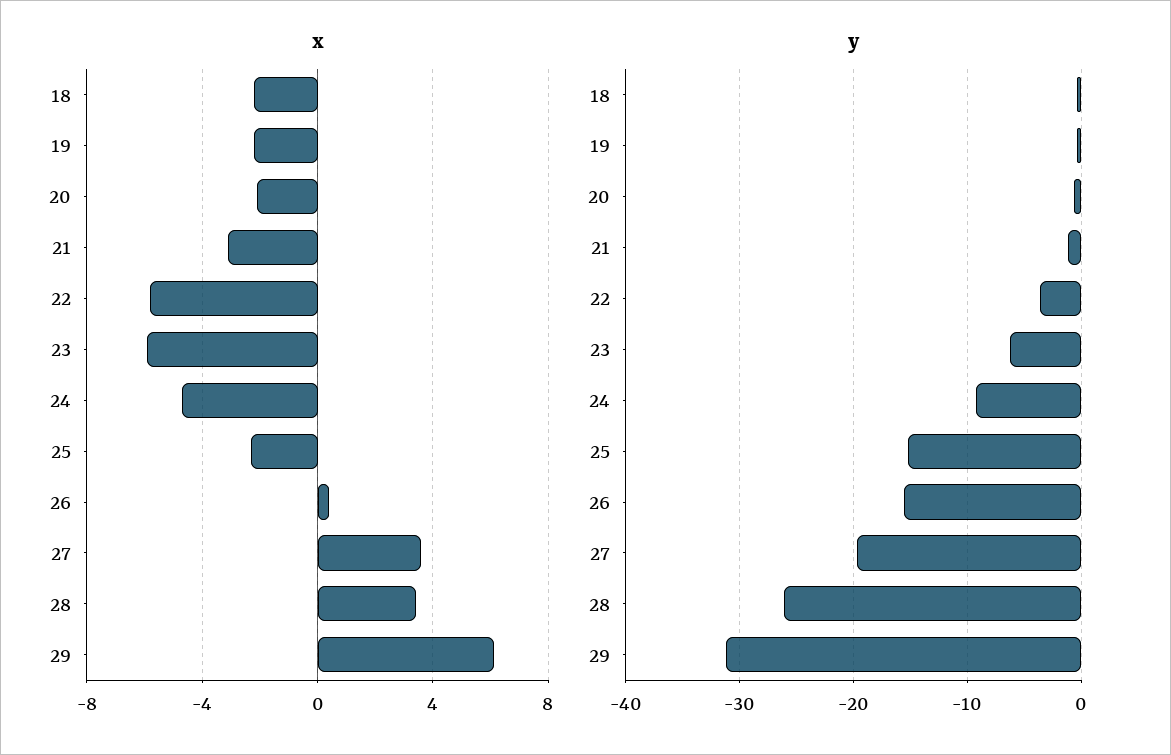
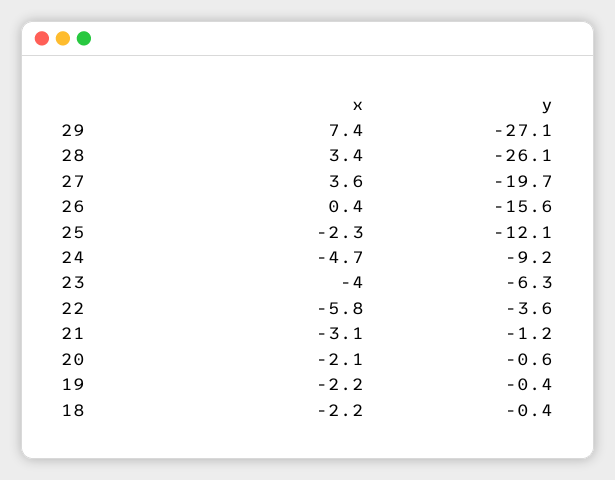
x, 23: -6 -> -4
x, 29: 6 -> 7.4
y, 25: -15 -> -12.1
y, 29: -31 -> -27.1

